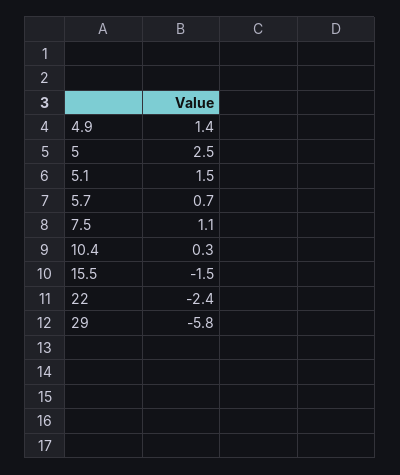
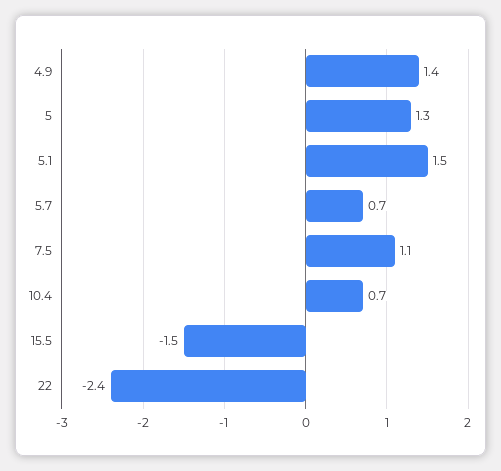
5: 2.5 -> 1.3
10.4: 0.3 -> 0.7
29: -5.8 -> none

